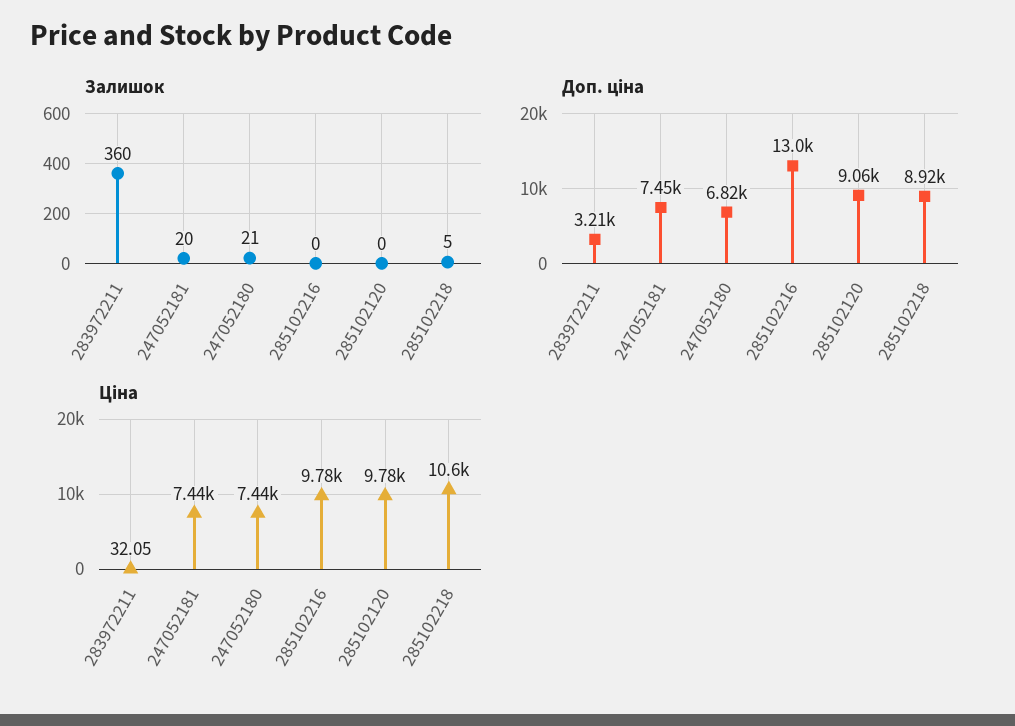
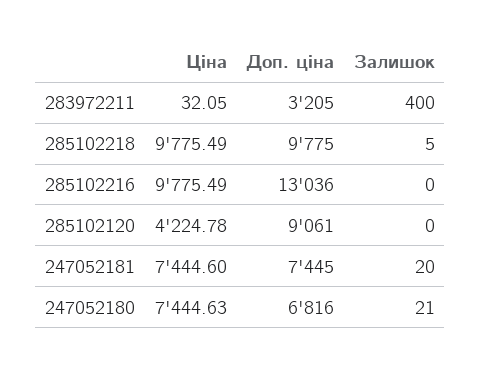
Залишок, 283972211: 360 -> 400
Доп. ціна, 285102218: 8920 -> 9775
Ціна, 285102120: 9780 -> 4224.78
Ціна, 285102218: 10600 -> 9775.49

